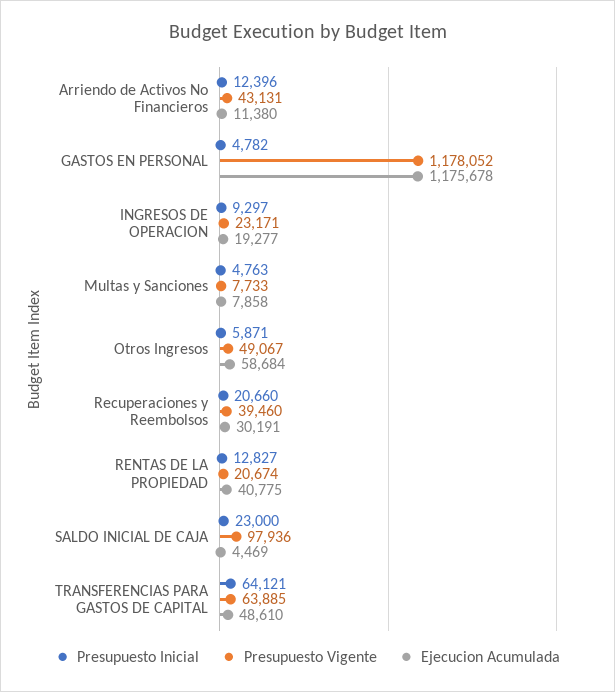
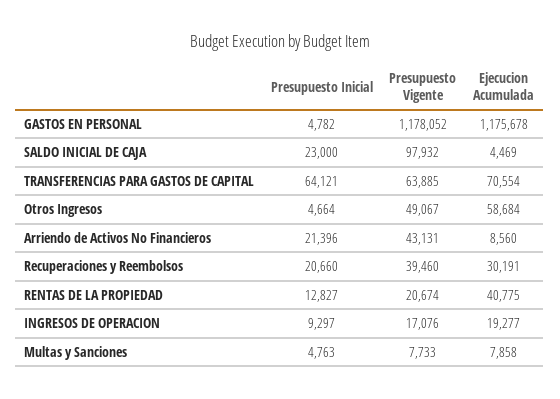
Presupuesto Inicial, Arriendo de Activos No Financieros: 12396 -> 21396
Ejecucion Acumulada, Arriendo de Activos No Financieros: 11380 -> 8560
Presupuesto Vigente, INGRESOS DE OPERACION: 23171 -> 17076
Presupuesto Inicial, Otros Ingresos: 5871 -> 4664
Presupuesto Vigente, SALDO INICIAL DE CAJA: 97936 -> 97932
Ejecucion Acumulada, TRANSFERENCIAS PARA GASTOS DE CAPITAL: 48610 -> 70554

